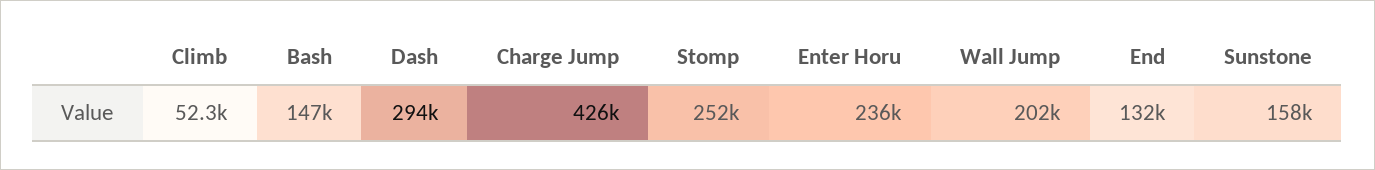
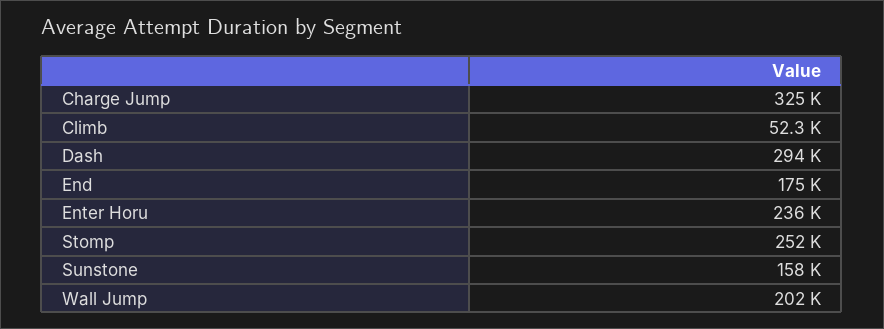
Bash: 147000 -> none
Charge Jump: 426000 -> 325000
End: 132000 -> 175000

